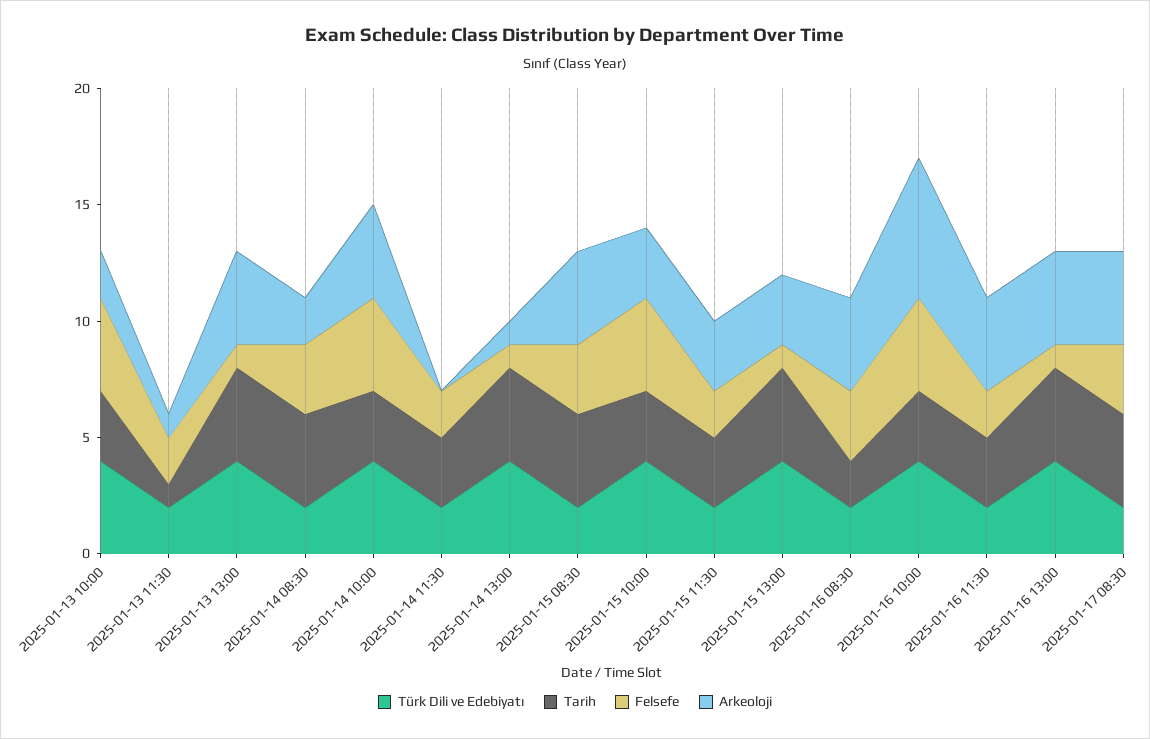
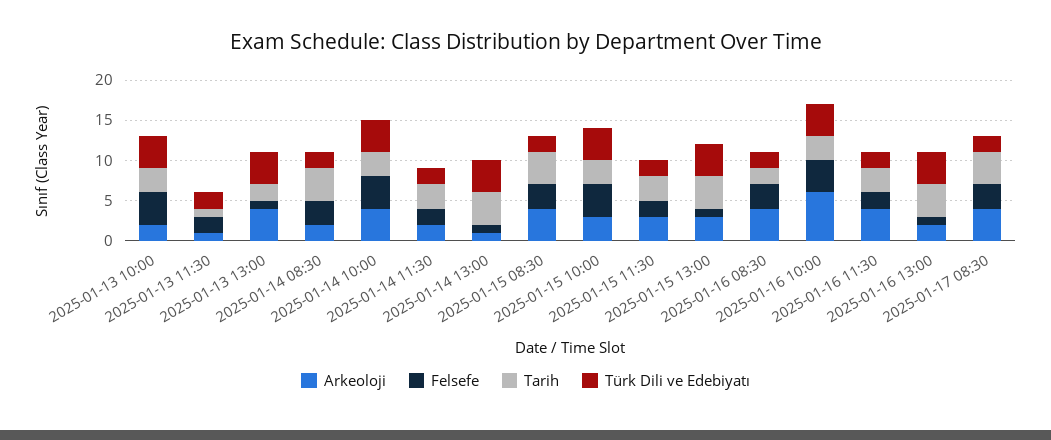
Tarih, 2025-01-13 13:00: 4 -> 2
Arkeoloji, 2025-01-14 11:30: 0 -> 2
Arkeoloji, 2025-01-16 13:00: 4 -> 2

